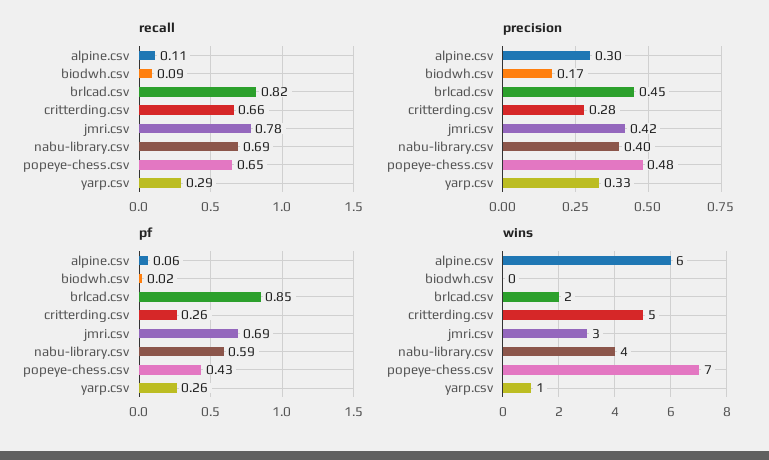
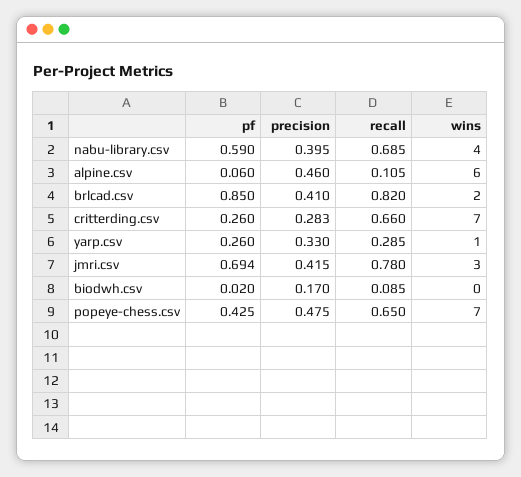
precision, alpine.csv: 0.3 -> 0.46
precision, brlcad.csv: 0.45 -> 0.41
wins, critterding.csv: 5 -> 7

